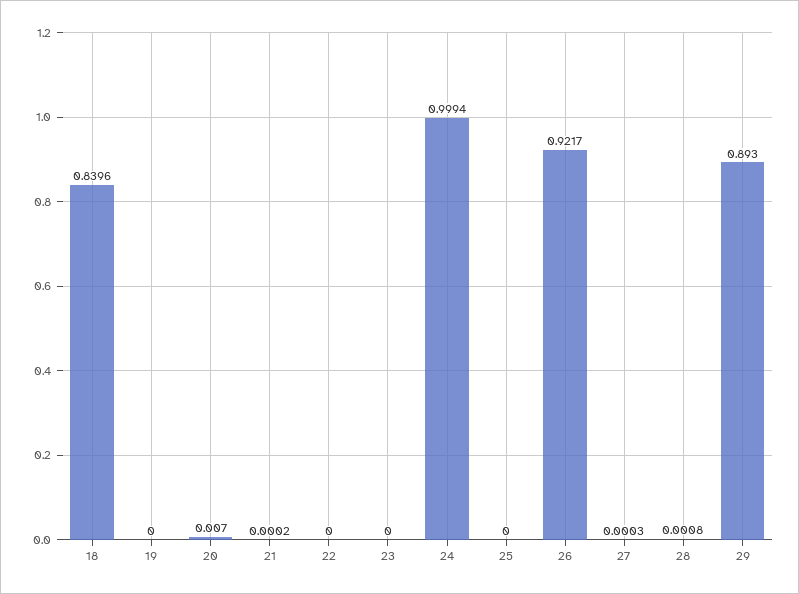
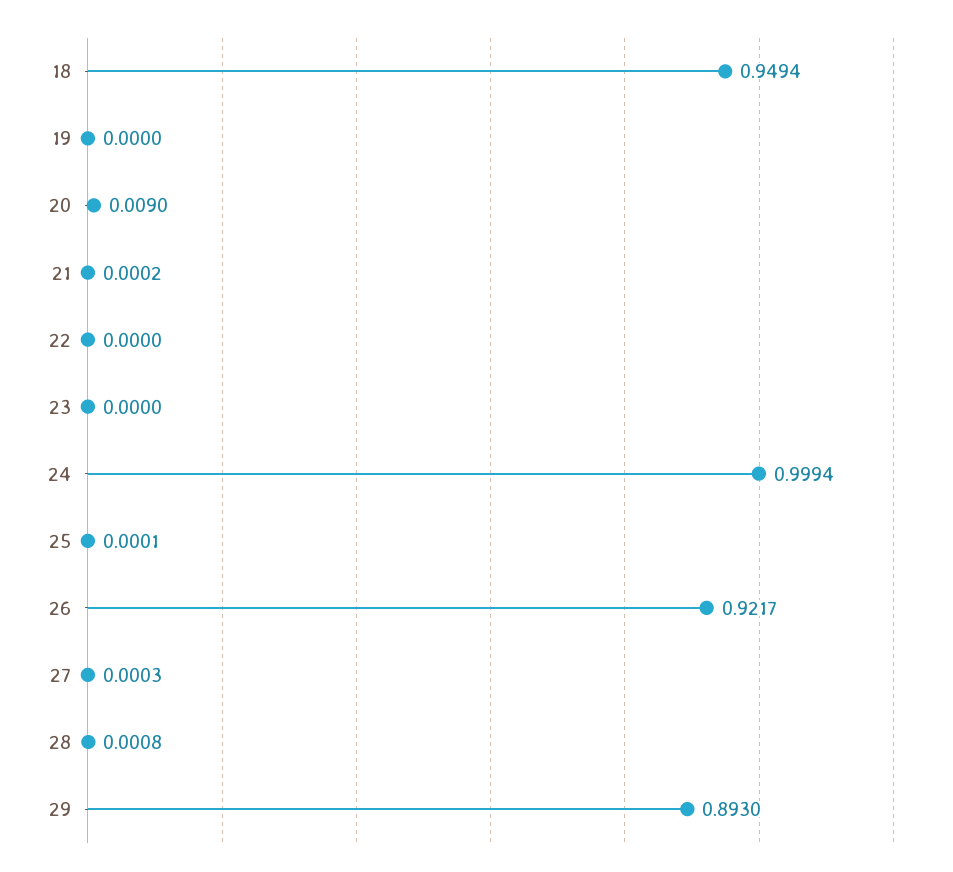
18: 0.8396 -> 0.9494
20: 0.007 -> 0.009
25: 0 -> 0.0001

